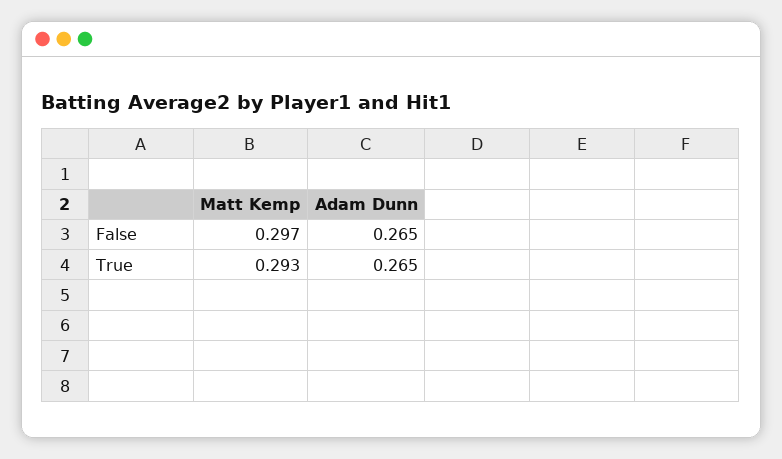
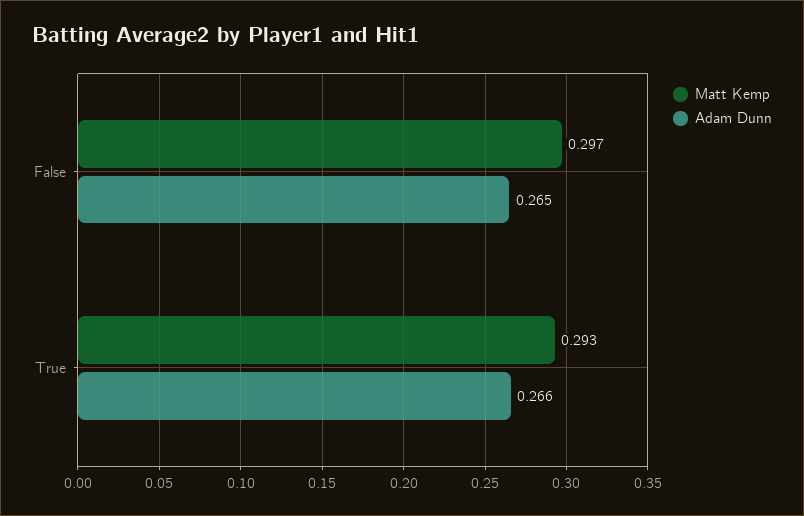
Adam Dunn, True: 0.265 -> 0.266

